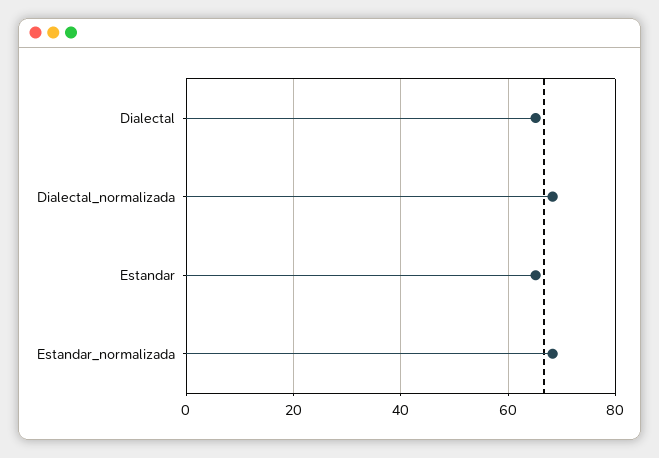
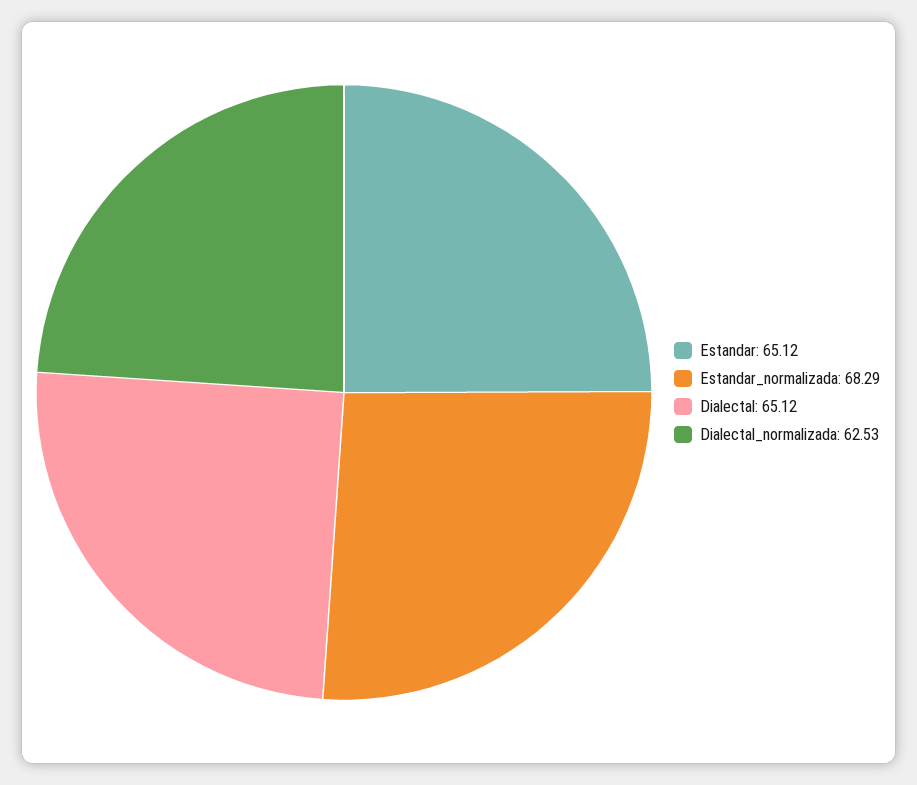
Dialectal_normalizada: 68 -> 62.53

